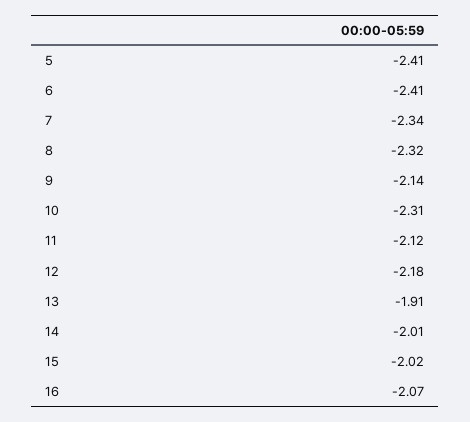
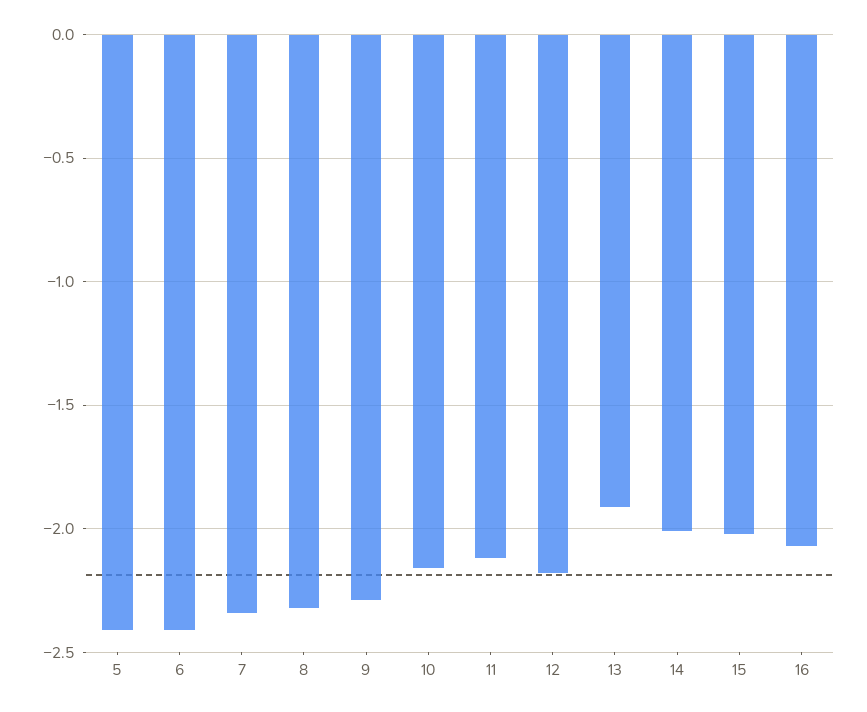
9: -2.14 -> -2.3
10: -2.31 -> -2.15

